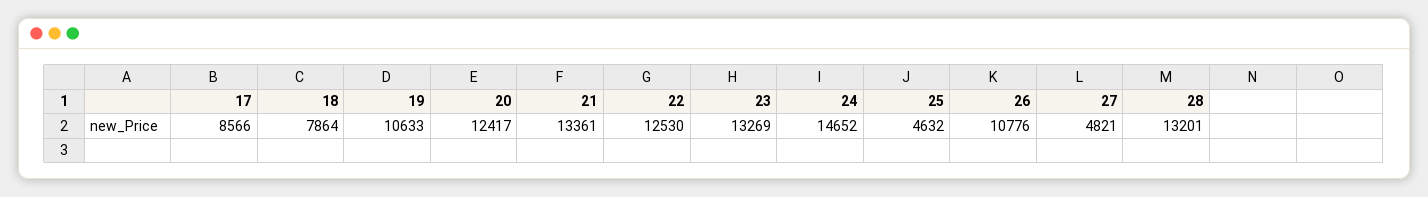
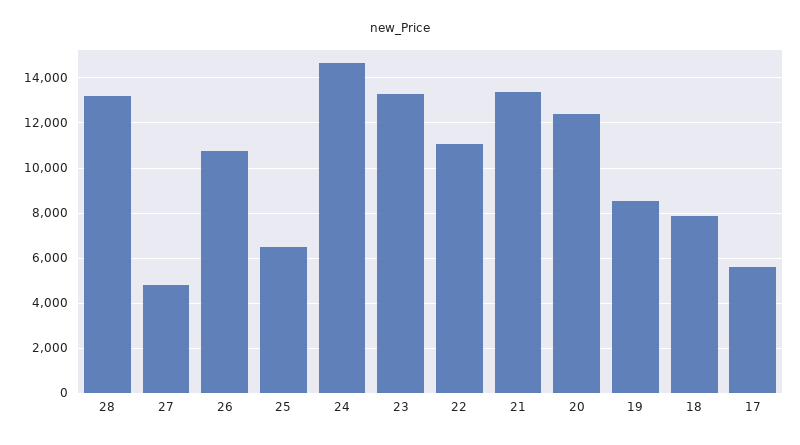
17: 8566 -> 5500
19: 10633 -> 8500
22: 12530 -> 11000
25: 4632 -> 6500

